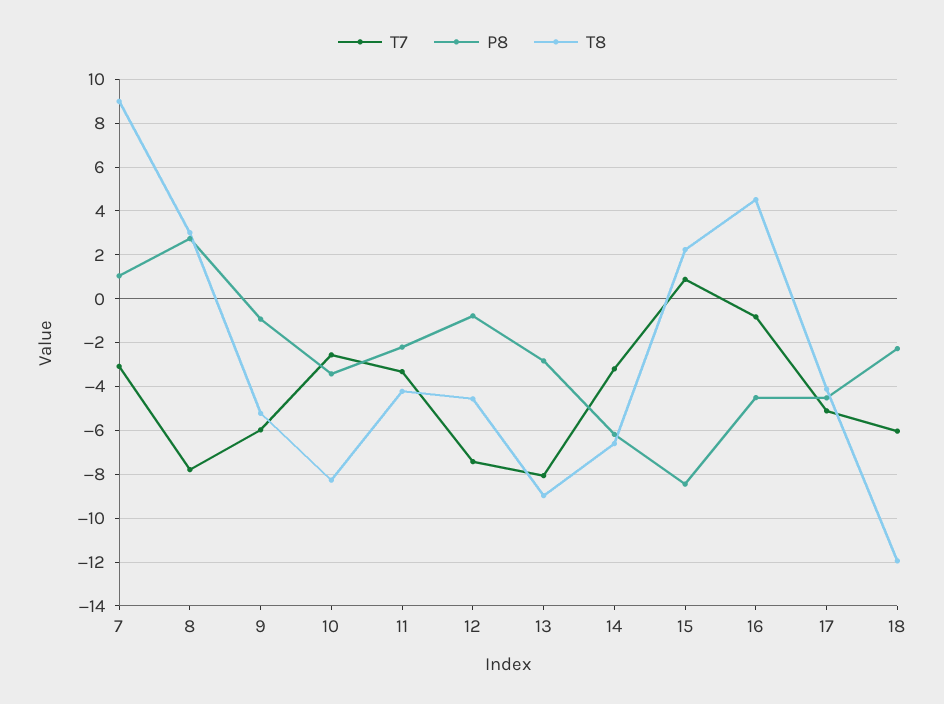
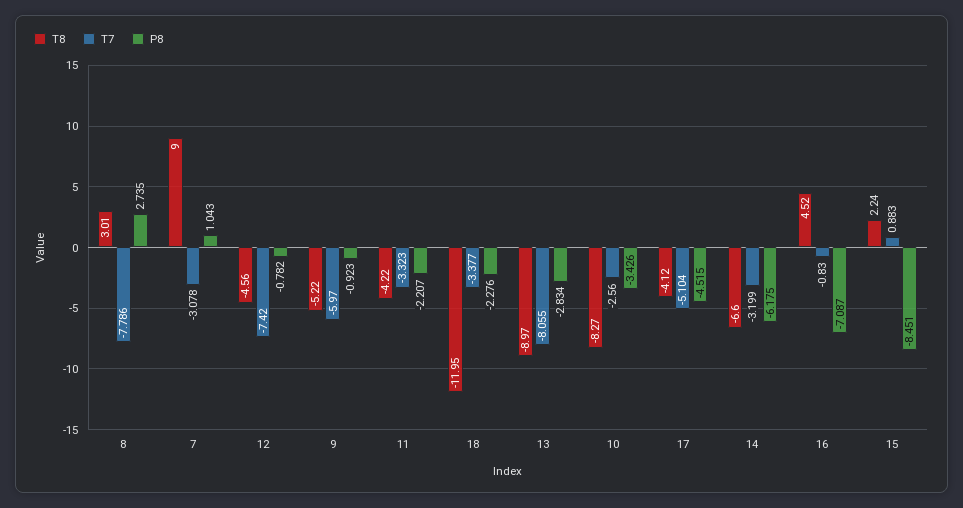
P8, 16: -4.5 -> -7.087
T7, 18: -6 -> -3.377

